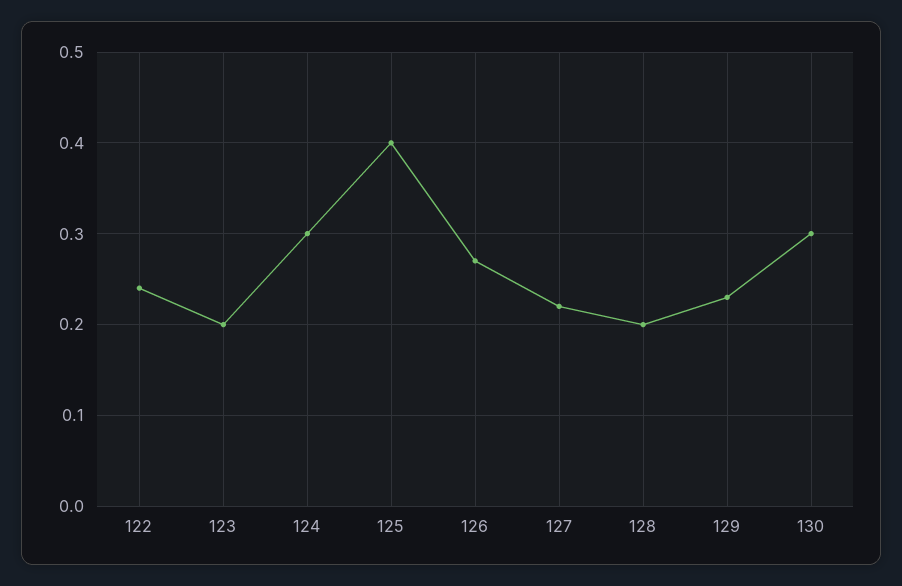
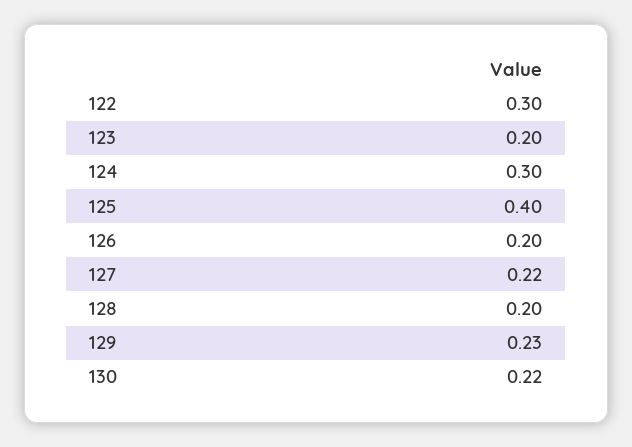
122: 0.24 -> 0.3
126: 0.27 -> 0.2
130: 0.3 -> 0.22

